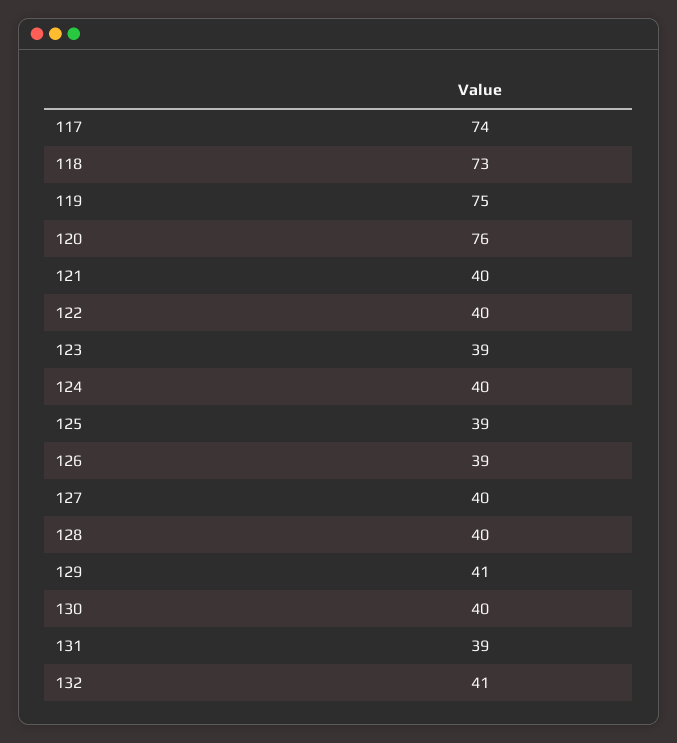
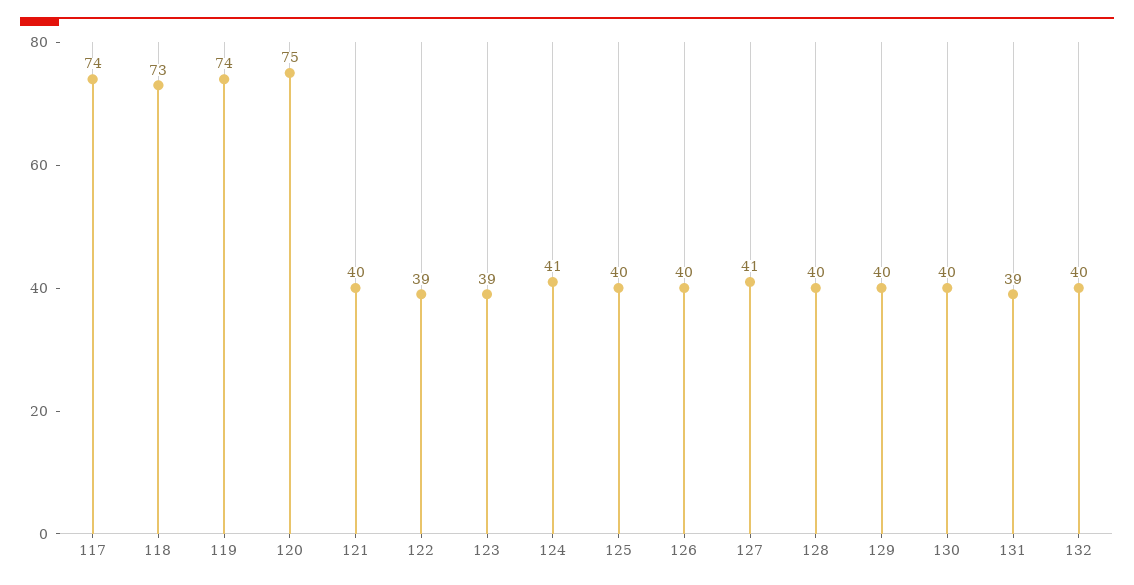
119: 75 -> 74
120: 76 -> 75
122: 40 -> 39
124: 40 -> 41
125: 39 -> 40
126: 39 -> 40
127: 40 -> 41
129: 41 -> 40
132: 41 -> 40

